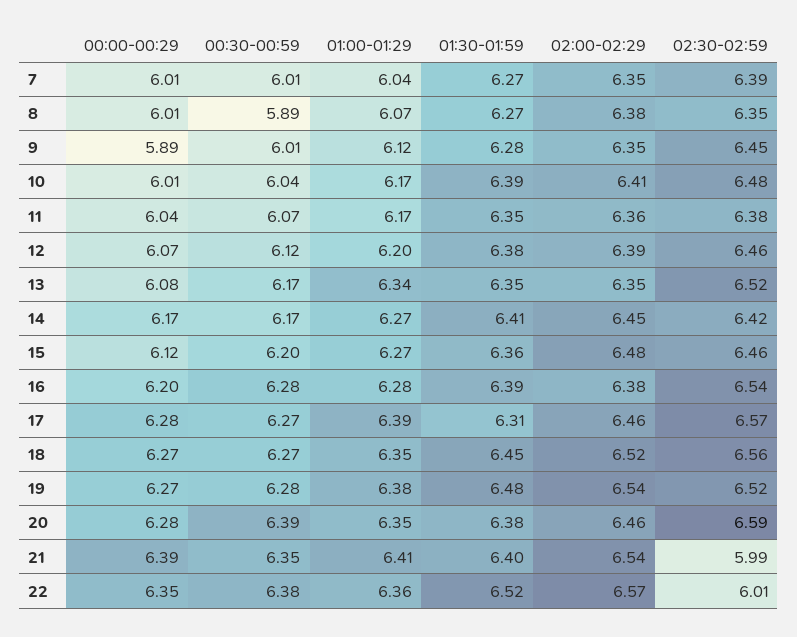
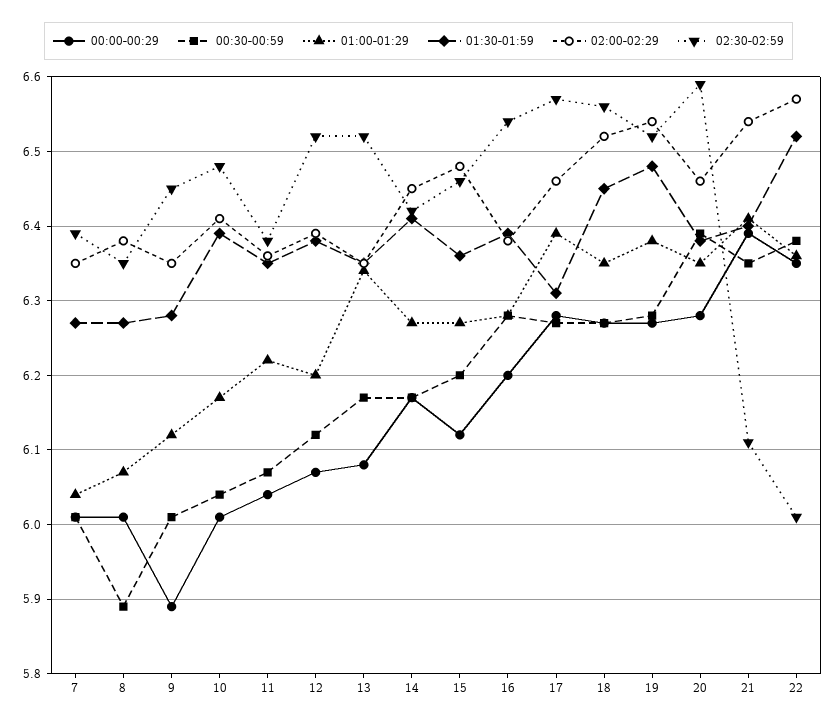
01:00-01:29, 11: 6.17 -> 6.22
02:30-02:59, 12: 6.46 -> 6.52
02:30-02:59, 21: 5.99 -> 6.11

